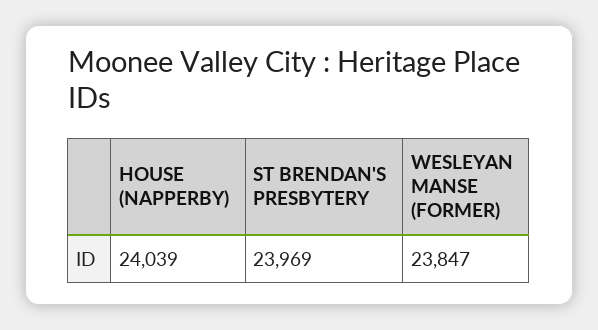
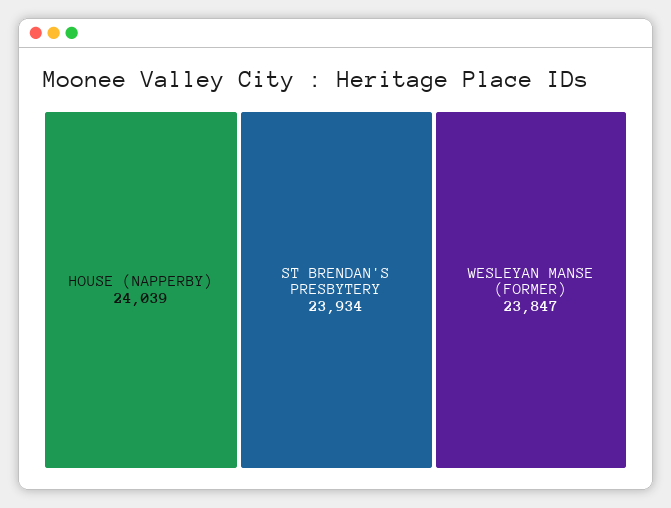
ST BRENDAN'S PRESBYTERY: 23969 -> 23934

